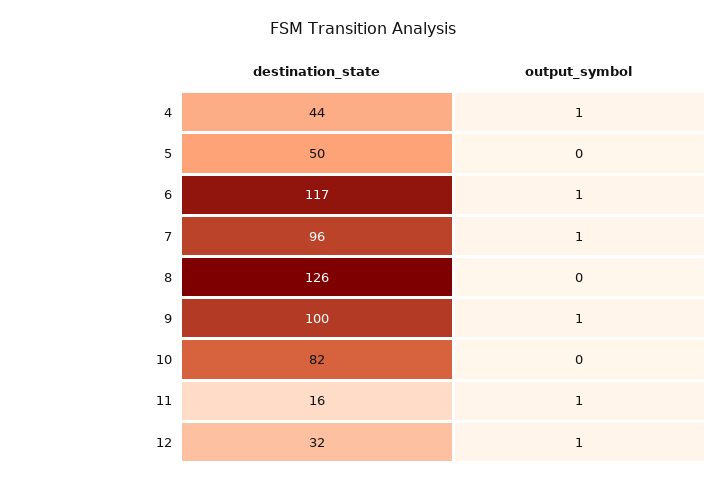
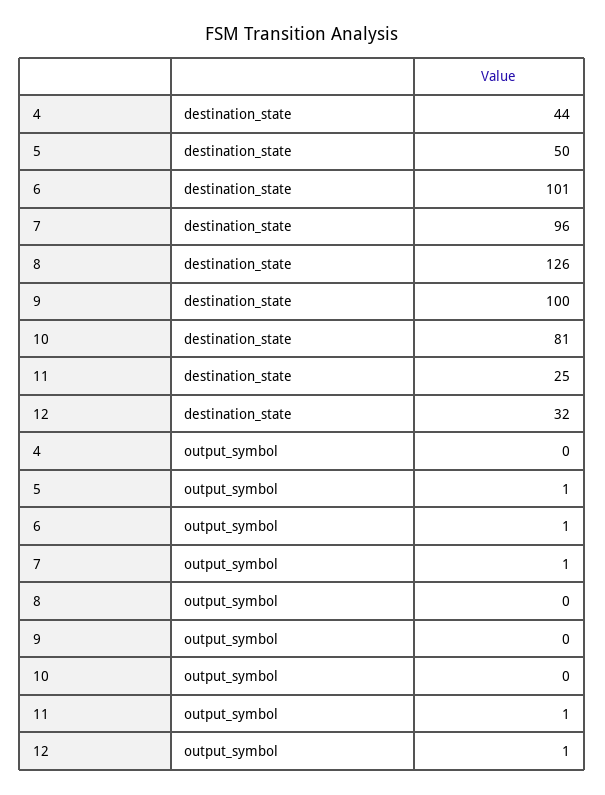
output_symbol, 4: 1 -> 0
output_symbol, 5: 0 -> 1
destination_state, 6: 117 -> 101
output_symbol, 9: 1 -> 0
destination_state, 10: 82 -> 81
destination_state, 11: 16 -> 25

